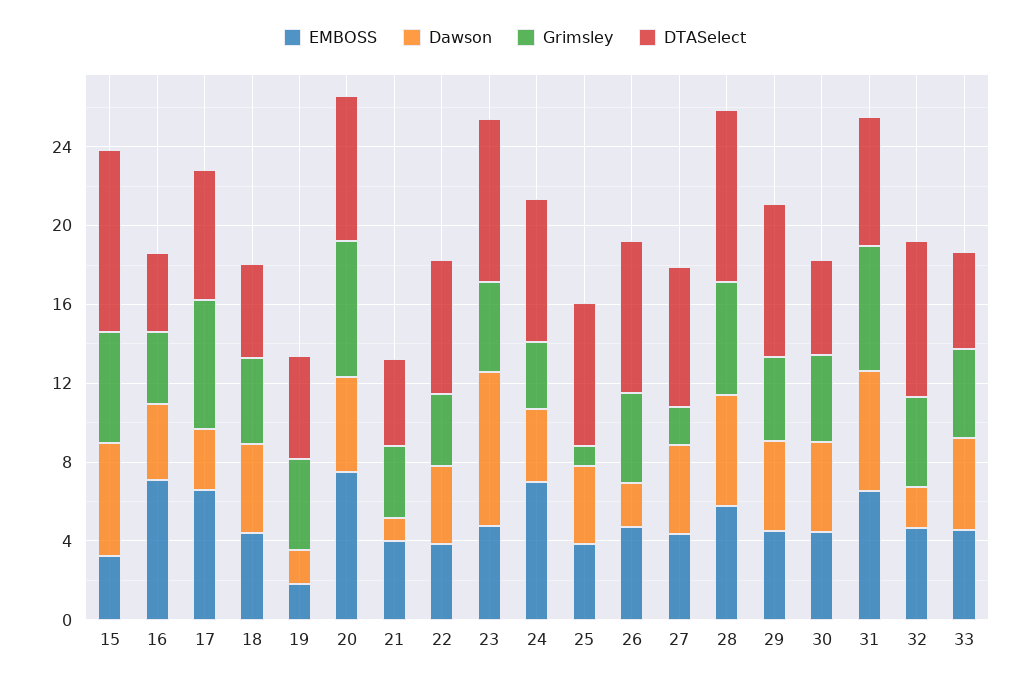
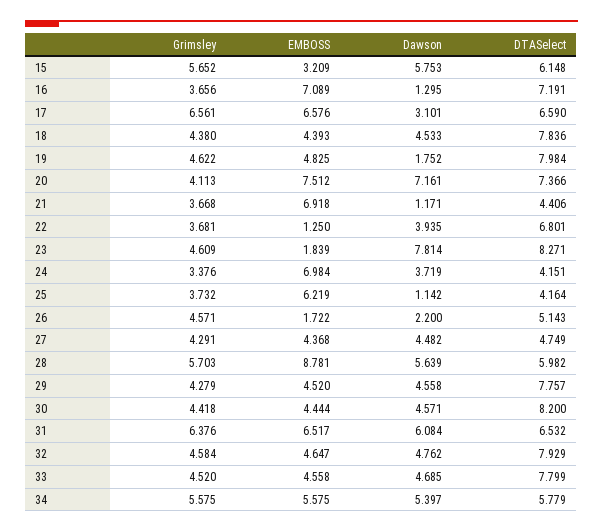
DTASelect, 15: 9 -> 6.148
Dawson, 16: 4 -> 1.295
DTASelect, 16: 4 -> 7.191
DTASelect, 18: 5 -> 7.836
EMBOSS, 19: 2 -> 4.825
DTASelect, 19: 5 -> 7.984
Dawson, 20: 5 -> 7.161
Grimsley, 20: 7 -> 4.113
EMBOSS, 21: 4 -> 6.918
EMBOSS, 22: 4 -> 1.25
EMBOSS, 23: 5 -> 1.839
DTASelect, 24: 7 -> 4.151
EMBOSS, 25: 4 -> 6.219
Dawson, 25: 4 -> 1.142
Grimsley, 25: 1 -> 3.732
DTASelect, 25: 7 -> 4.164
EMBOSS, 26: 5 -> 1.722
DTASelect, 26: 8 -> 5.143
Grimsley, 27: 2 -> 4.291
DTASelect, 27: 7 -> 4.749
EMBOSS, 28: 6 -> 8.781
DTASelect, 28: 9 -> 5.982
DTASelect, 30: 5 -> 8.2
Dawson, 32: 2 -> 4.762
DTASelect, 33: 5 -> 7.799
Grimsley, 34: none -> 5.575
EMBOSS, 34: none -> 5.575
Dawson, 34: none -> 5.397
DTASelect, 34: none -> 5.779

